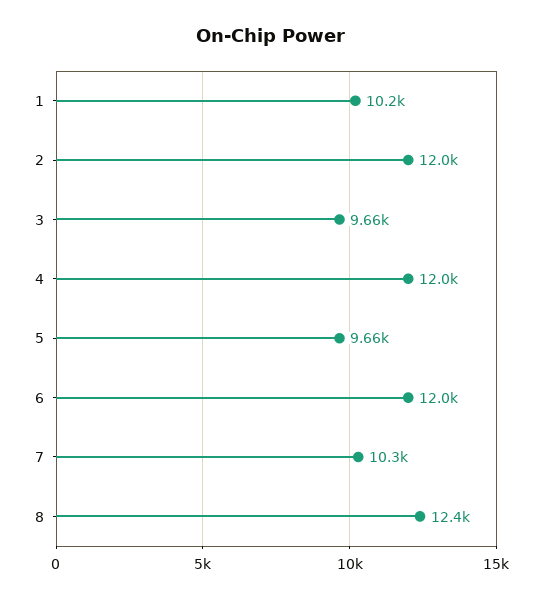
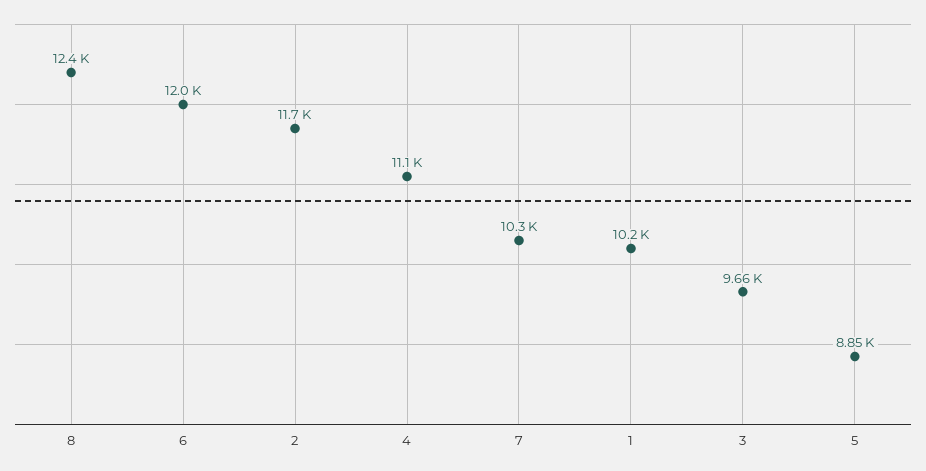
2: 12000 -> 11700
4: 12000 -> 11100
5: 9660 -> 8850

